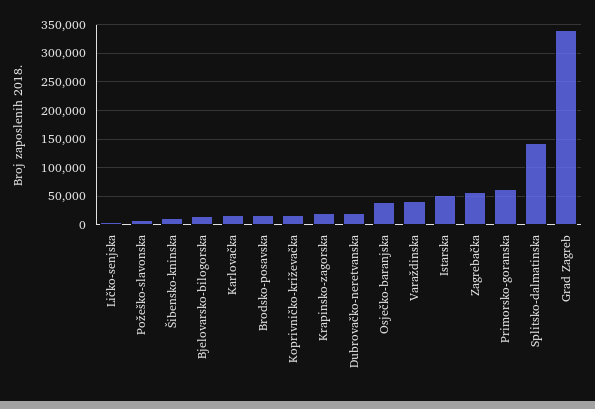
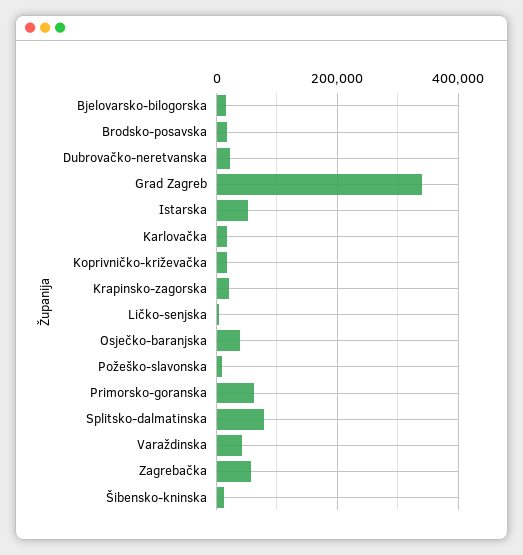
Splitsko-dalmatinska: 150000 -> 80000

